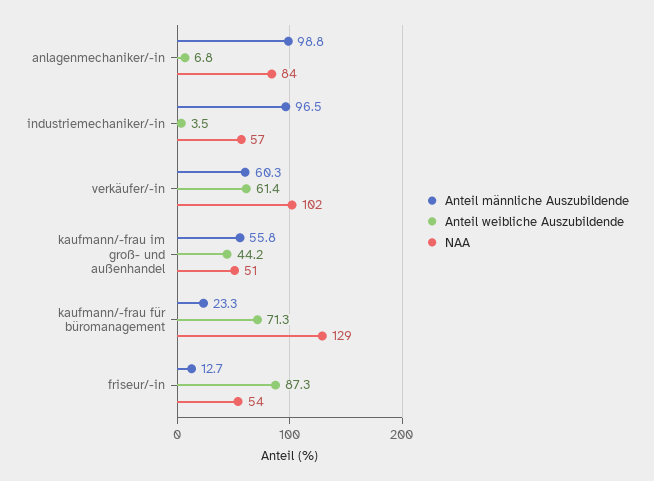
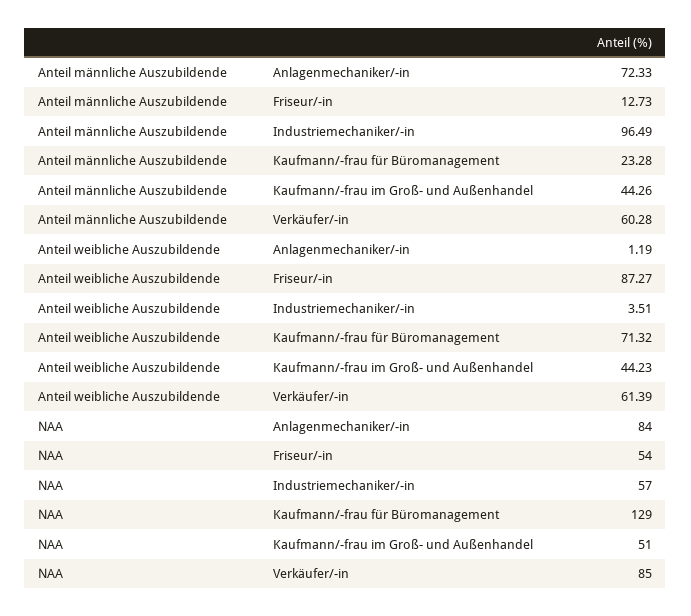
Anteil männliche Auszubildende, anlagenmechaniker/-in: 98.8 -> 72.33
Anteil weibliche Auszubildende, anlagenmechaniker/-in: 6.8 -> 1.19
NAA, verkäufer/-in: 102 -> 85
Anteil männliche Auszubildende, kaufmann/-frau im groß- und außenhandel: 55.8 -> 44.26

